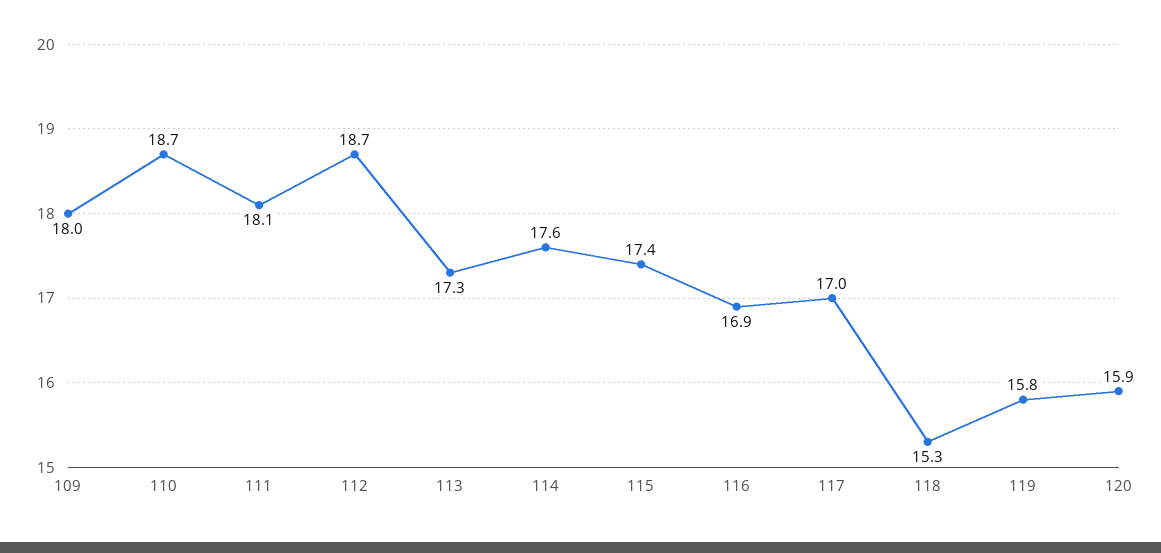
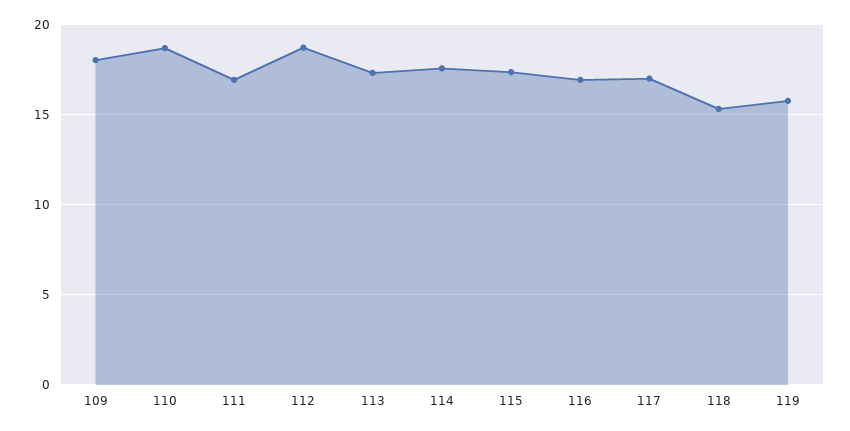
111: 18.1 -> 17
120: 15.9 -> none

